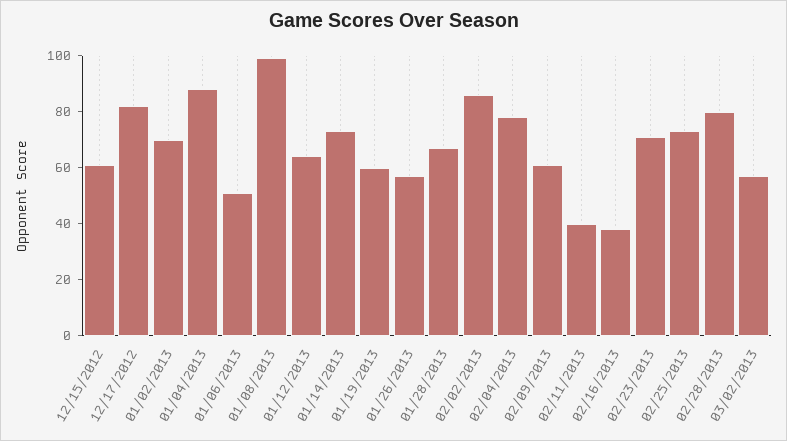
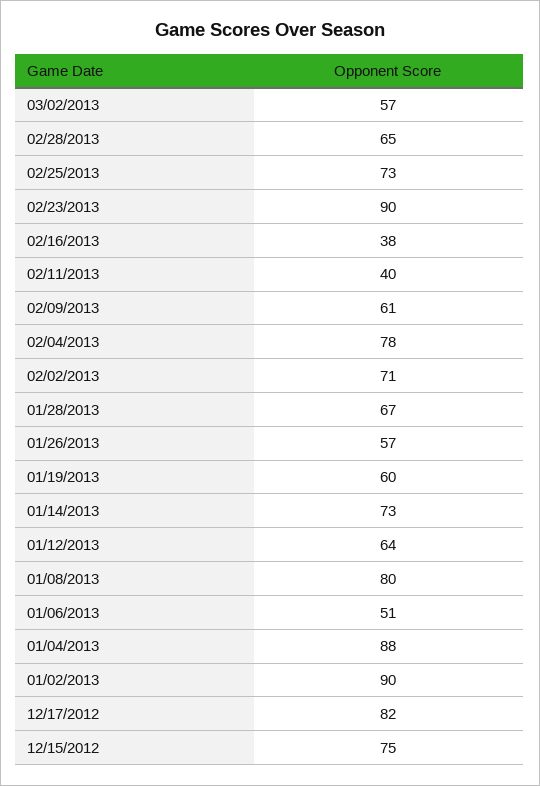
12/15/2012: 60 -> 75
01/02/2013: 70 -> 90
01/08/2013: 100 -> 80
02/02/2013: 85 -> 71
02/23/2013: 70 -> 90
02/28/2013: 80 -> 65

